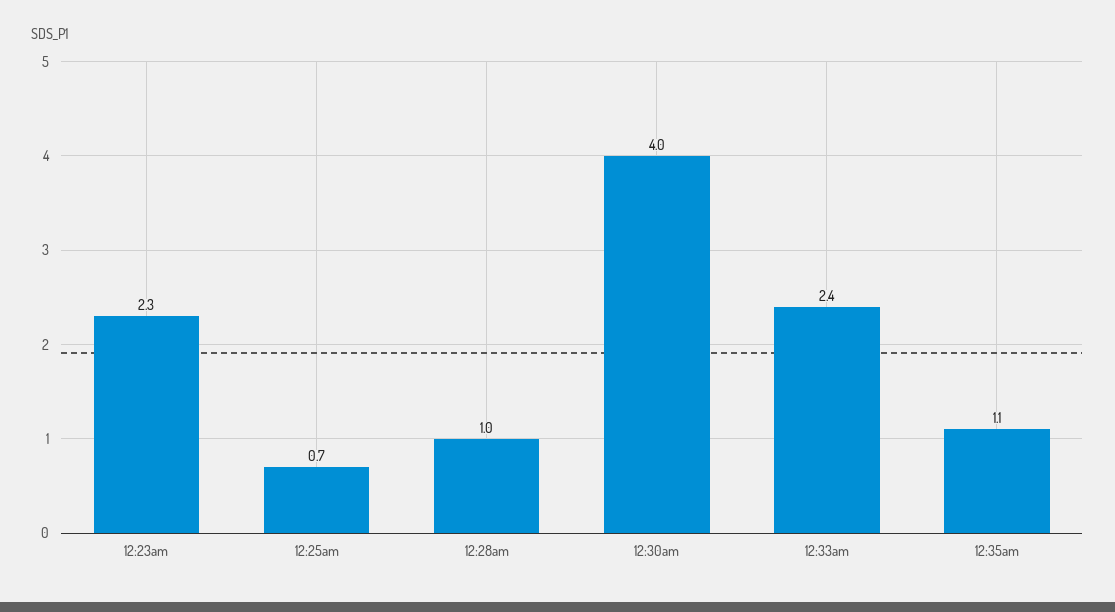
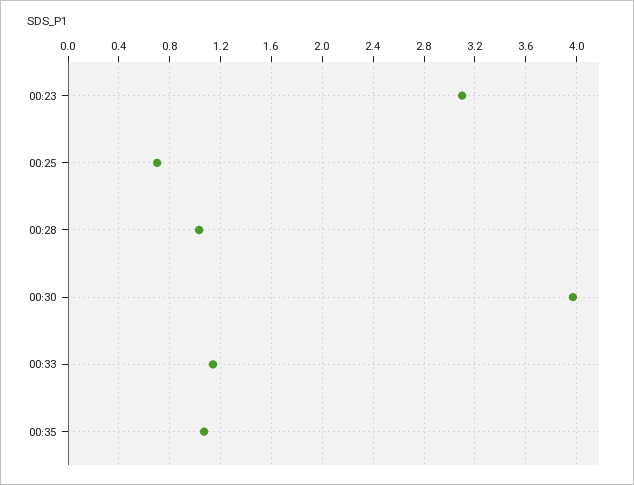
12:23am: 2.3 -> 3.1
12:33am: 2.4 -> 1.15

